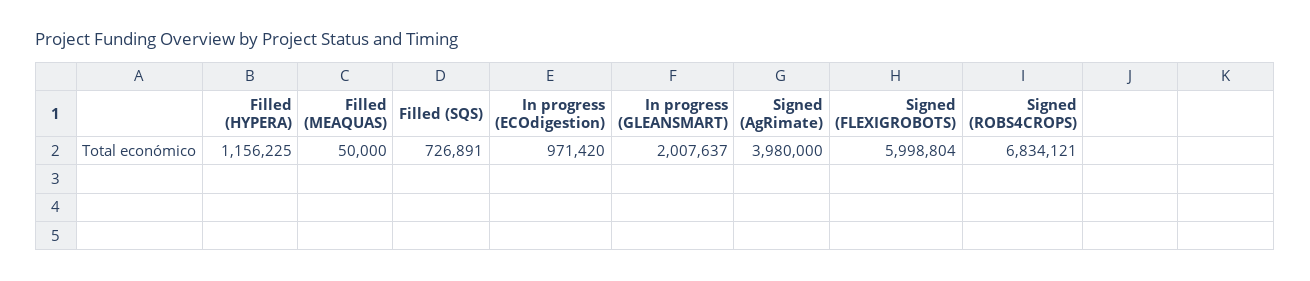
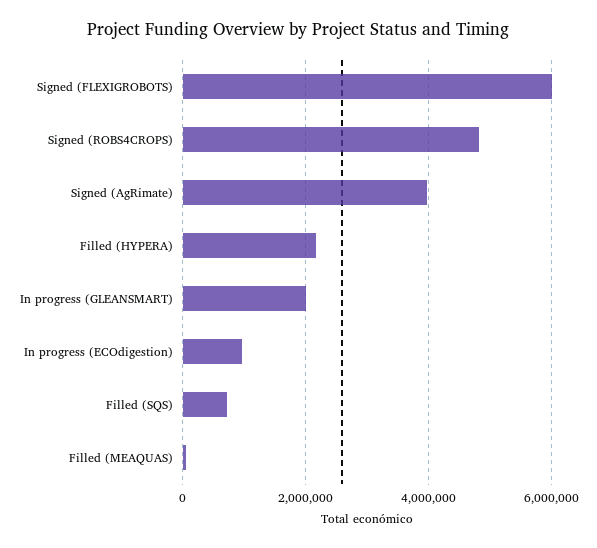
Filled (HYPERA): 1156225 -> 2200000
Signed (ROBS4CROPS): 6834121 -> 4800000

